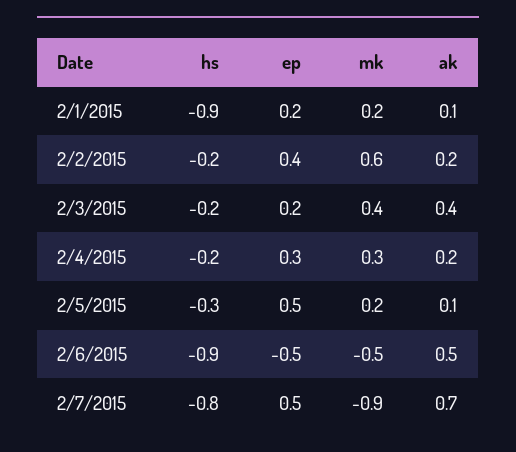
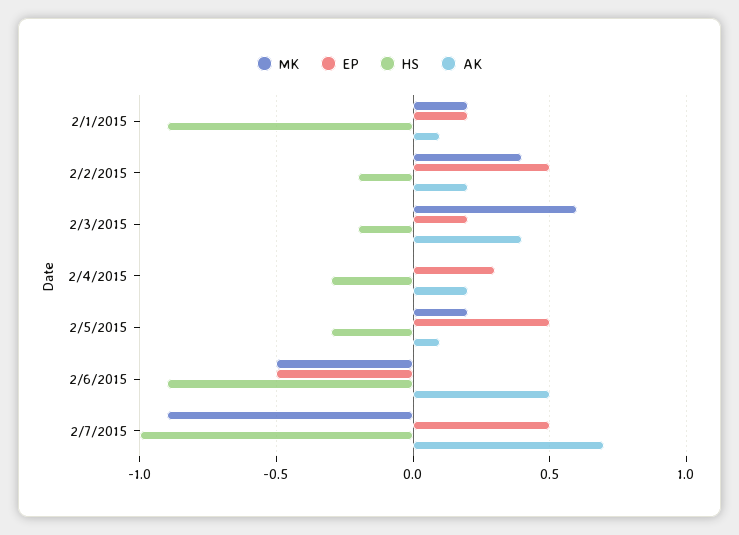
ep, 2/2/2015: 0.4 -> 0.5
mk, 2/2/2015: 0.6 -> 0.4
mk, 2/3/2015: 0.4 -> 0.6
hs, 2/4/2015: -0.2 -> -0.3
mk, 2/4/2015: 0.3 -> 0
hs, 2/7/2015: -0.8 -> -1

